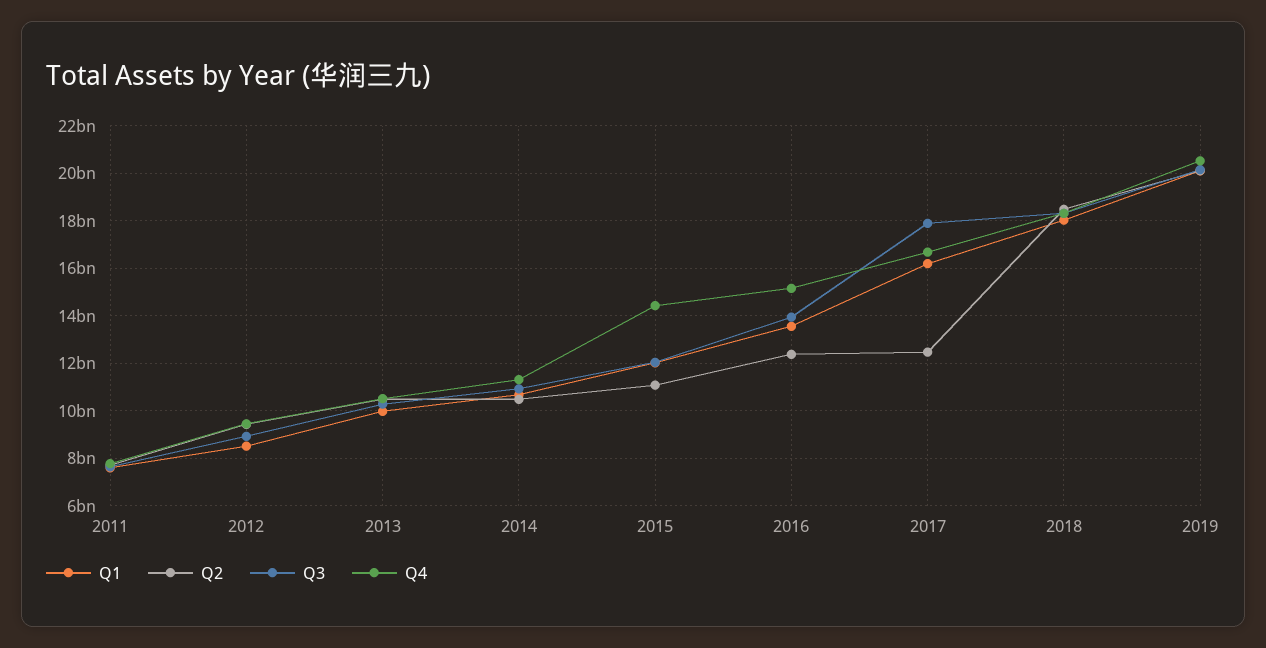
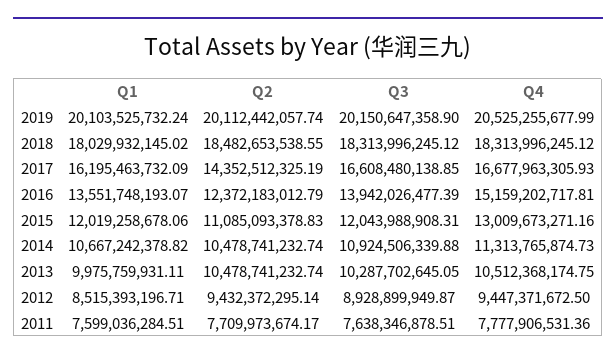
Q4, 2015: 14500000000 -> 13009673271.16
Q2, 2017: 12500000000 -> 14352512325.19
Q3, 2017: 18000000000 -> 16608480138.85

